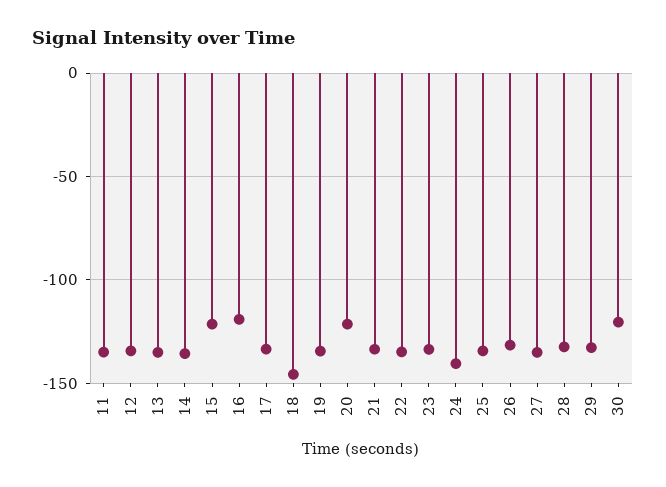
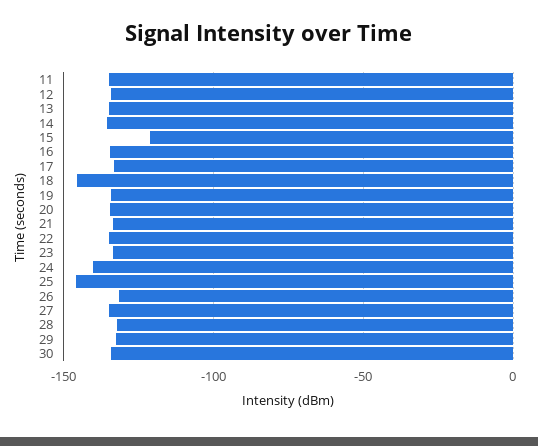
16: -120 -> -135
20: -120 -> -135
25: -135 -> -145
30: -120 -> -135

